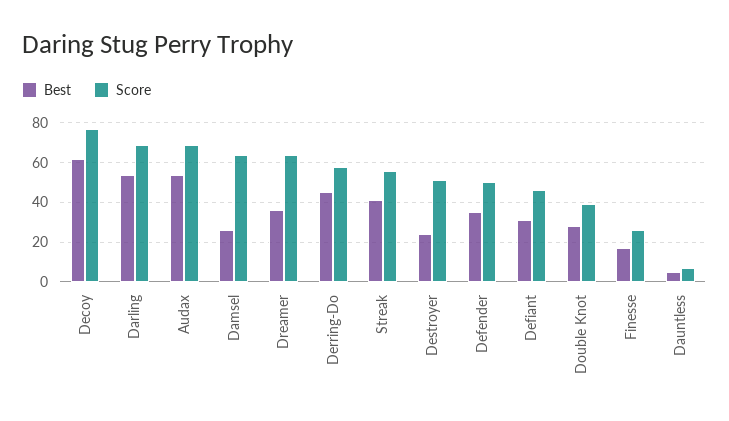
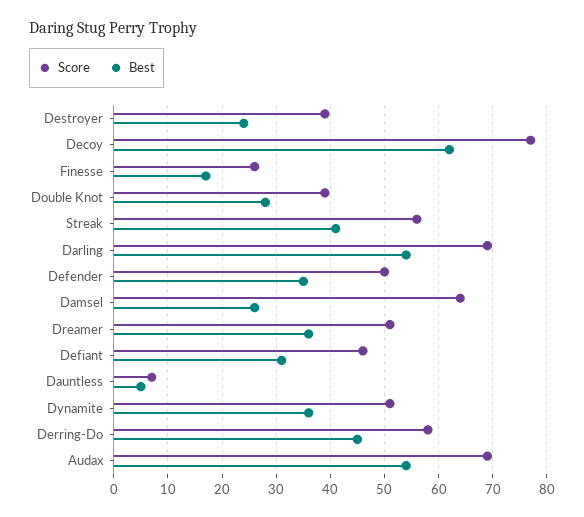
Score, Dreamer: 65 -> 50
Score, Destroyer: 50 -> 40
Score, Dynamite: none -> 50
Best, Dynamite: none -> 35

